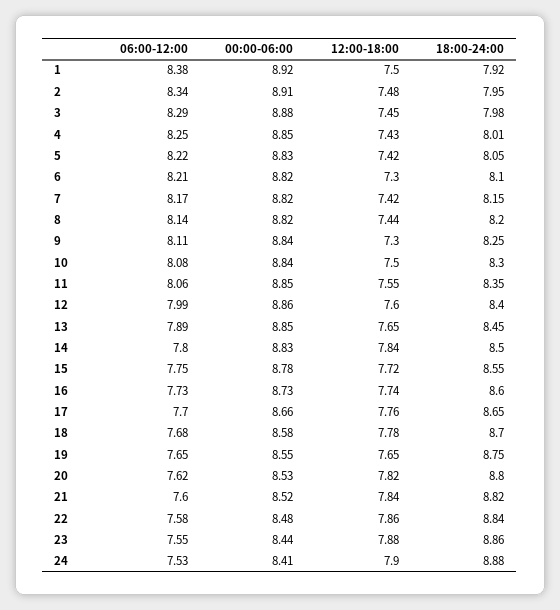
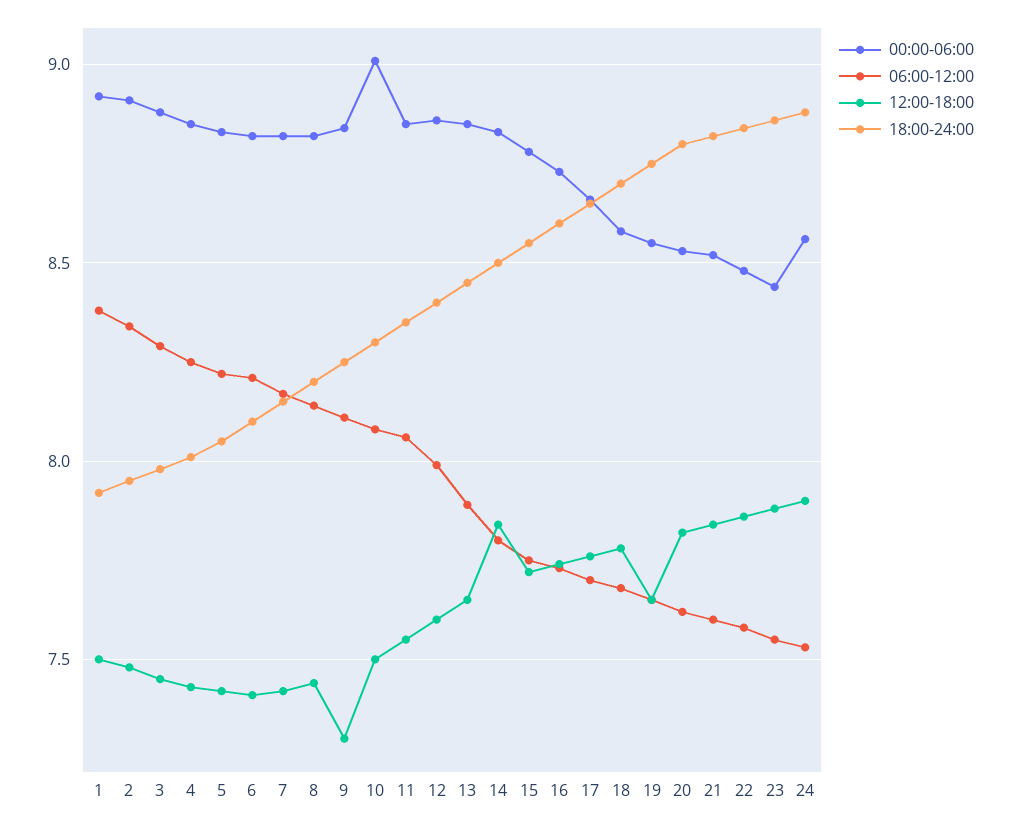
12:00-18:00, 6: 7.3 -> 7.4
00:00-06:00, 10: 8.84 -> 9
00:00-06:00, 24: 8.41 -> 8.55

